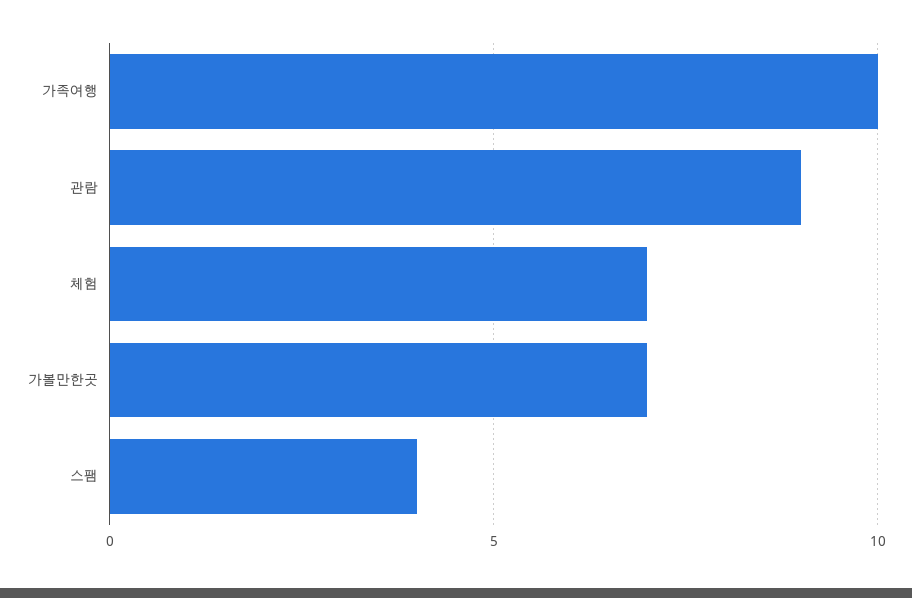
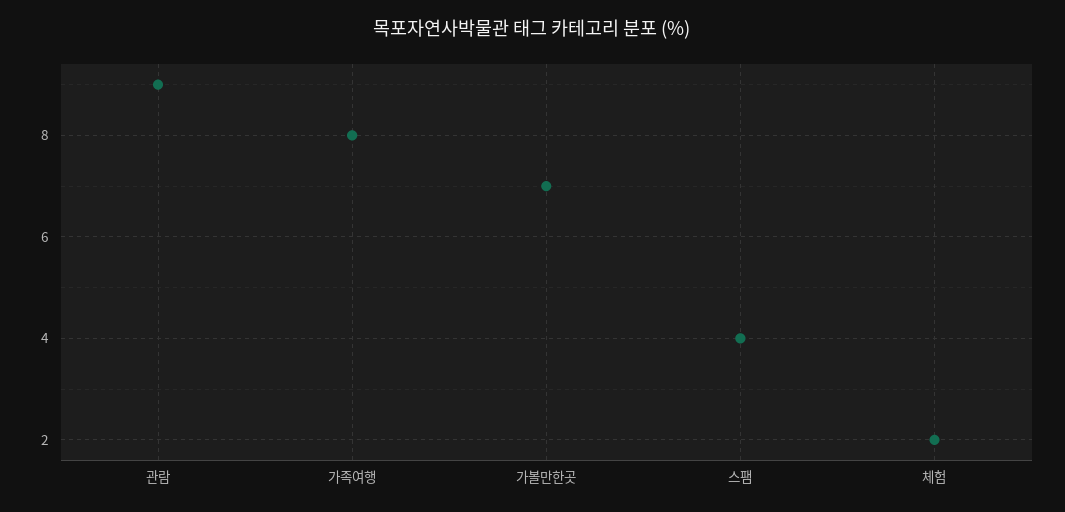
가족여행: 10 -> 8
체험: 7 -> 2

